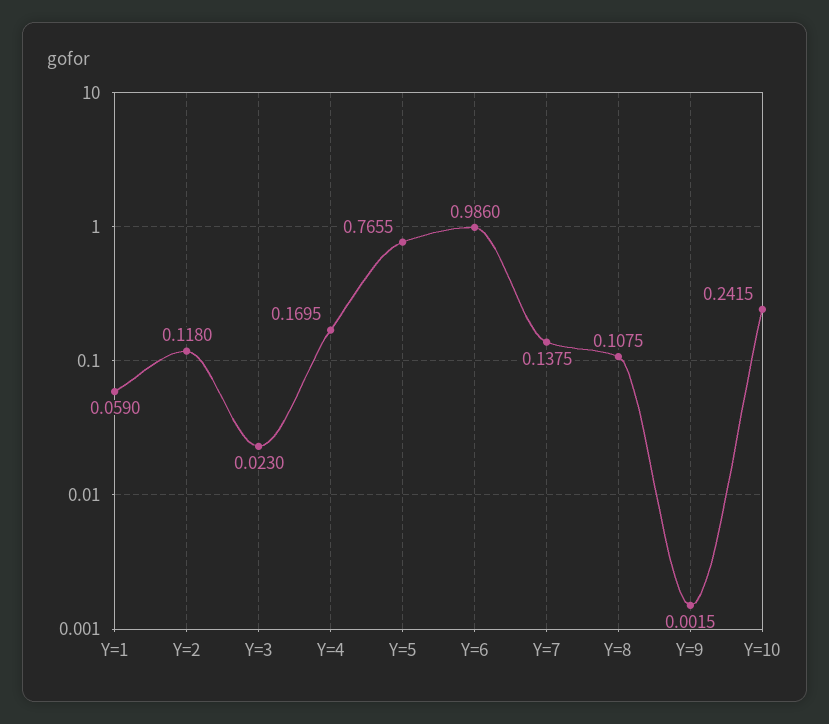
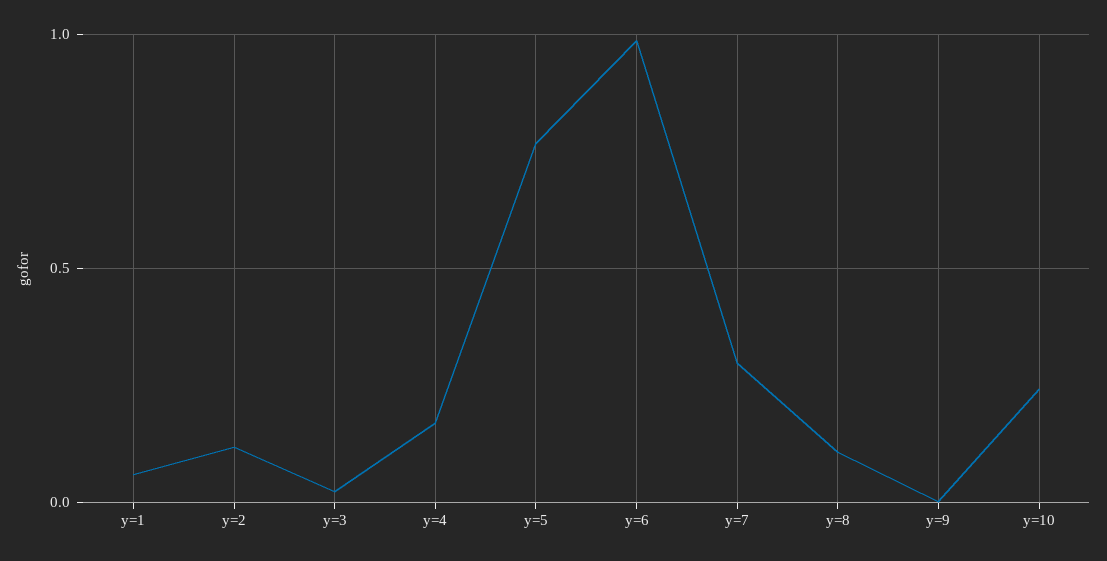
Y=7: 0.1375 -> 0.3

